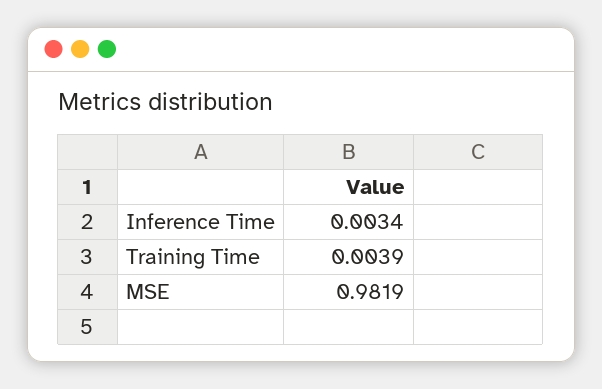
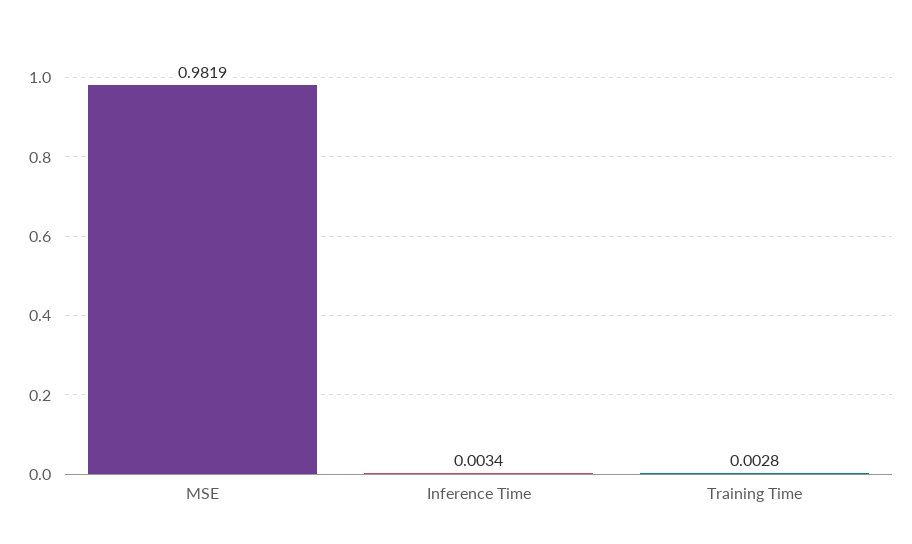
Training Time: 0.0039 -> 0.0028

